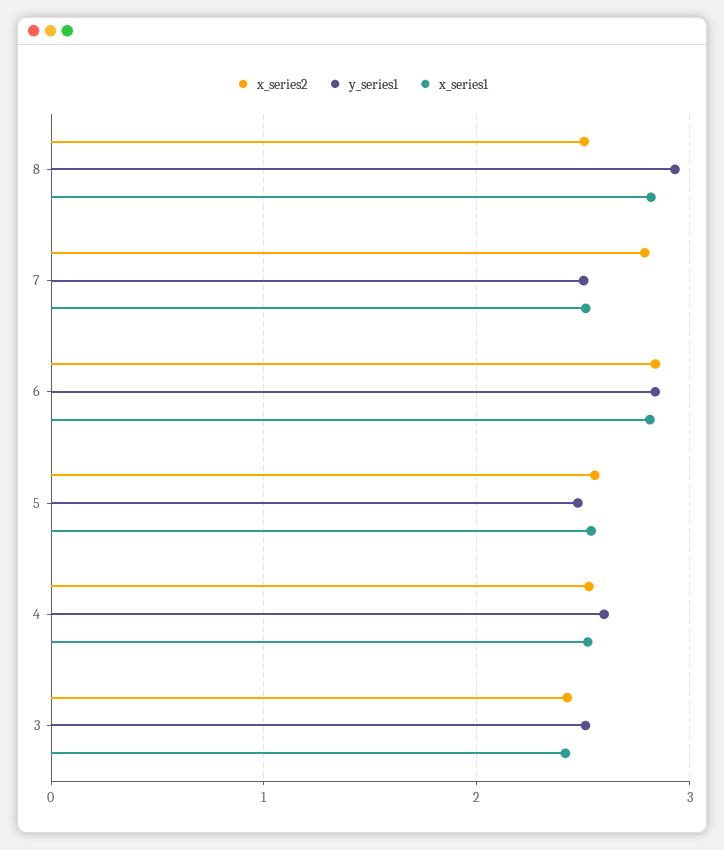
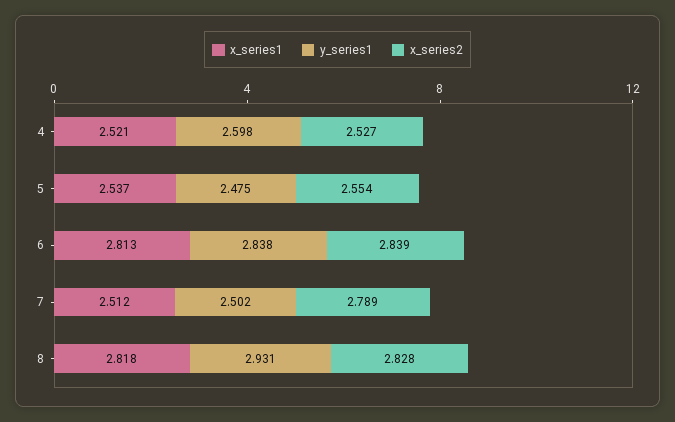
x_series2, 8: 2.5 -> 2.828
x_series2, 3: 2.4 -> none
y_series1, 3: 2.5 -> none
x_series1, 3: 2.4 -> none

